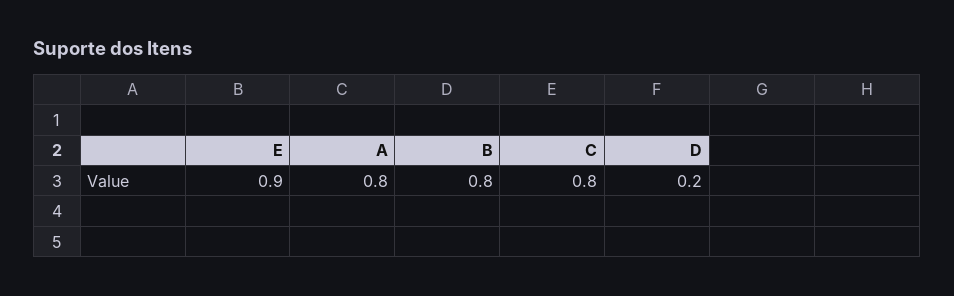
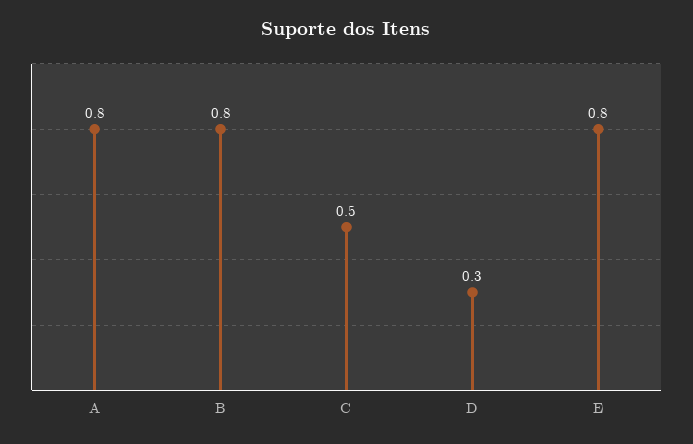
E: 0.9 -> 0.8
C: 0.8 -> 0.5
D: 0.2 -> 0.3

